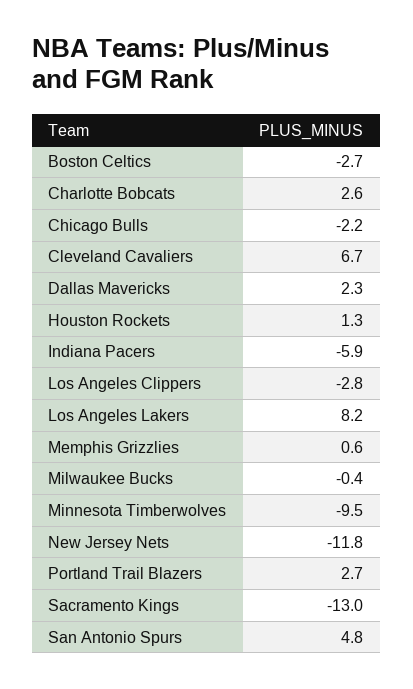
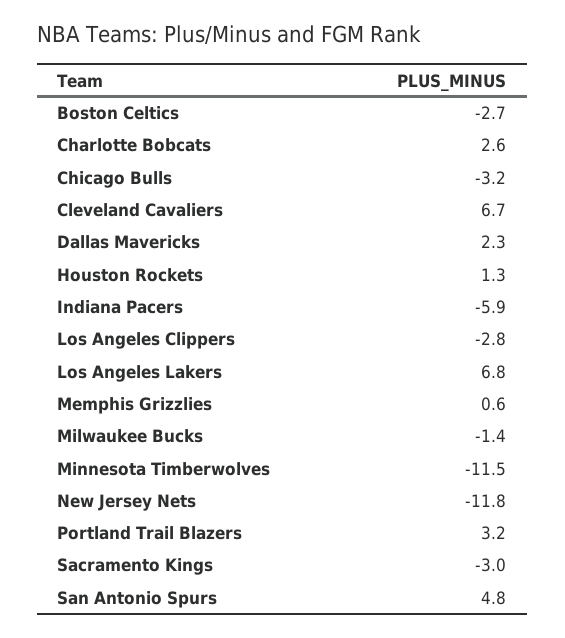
Chicago Bulls: -2.2 -> -3.2
Los Angeles Lakers: 8.2 -> 6.8
Milwaukee Bucks: -0.4 -> -1.4
Minnesota Timberwolves: -9.5 -> -11.5
Portland Trail Blazers: 2.7 -> 3.2
Sacramento Kings: -13 -> -3

